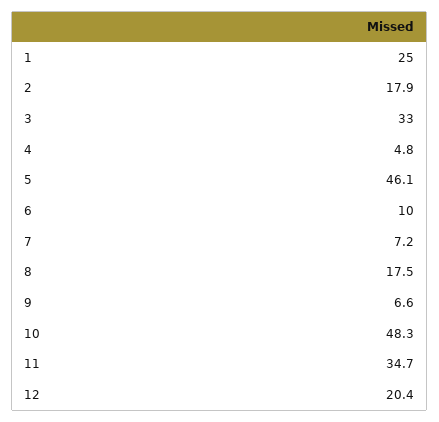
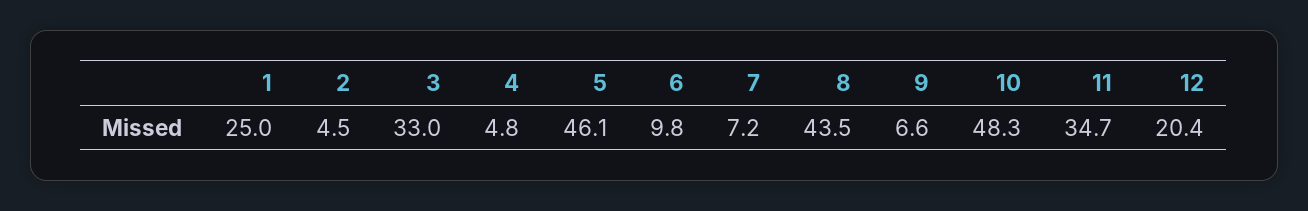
2: 17.9 -> 4.5
6: 10 -> 9.8
8: 17.5 -> 43.5

